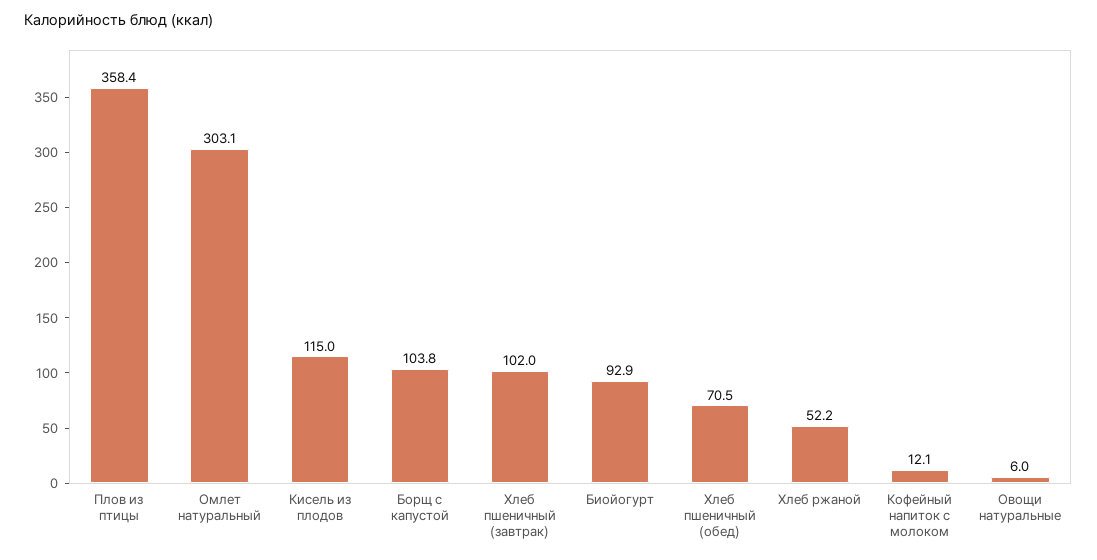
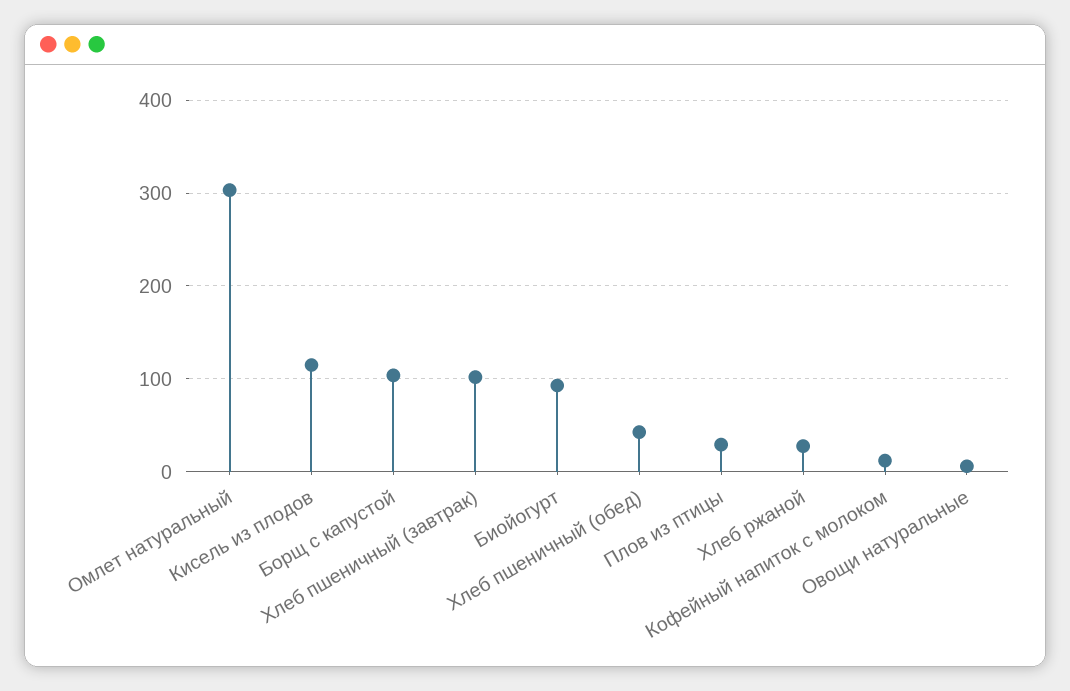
Плов из птицы: 358.4 -> 30
Хлеб пшеничный (обед): 70.5 -> 40
Хлеб ржаной: 52.2 -> 30

